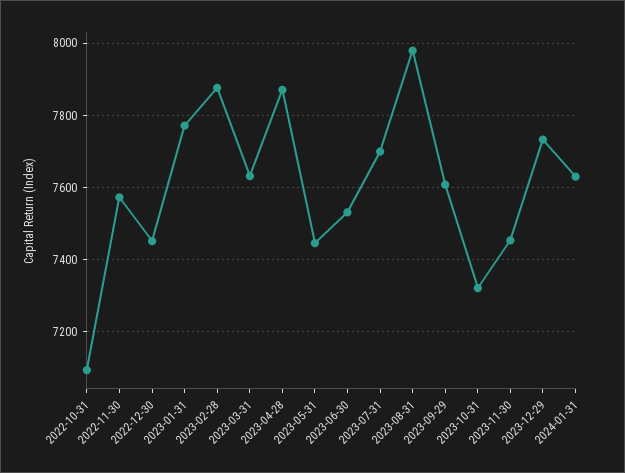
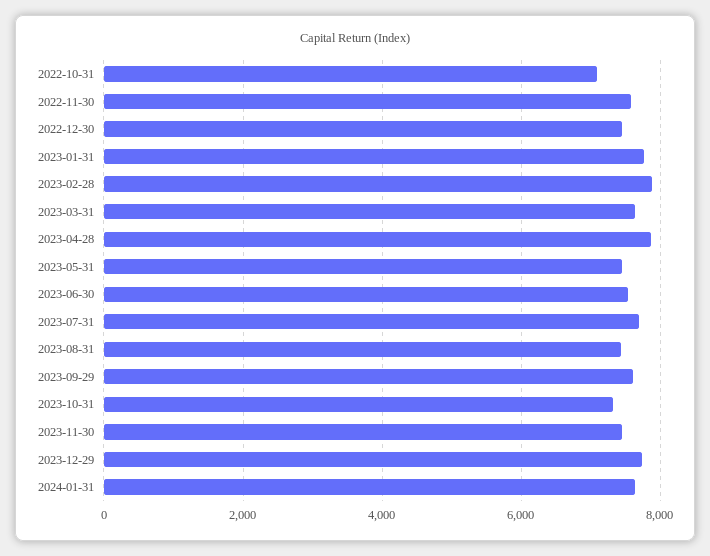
2023-08-31: 7980 -> 7400

